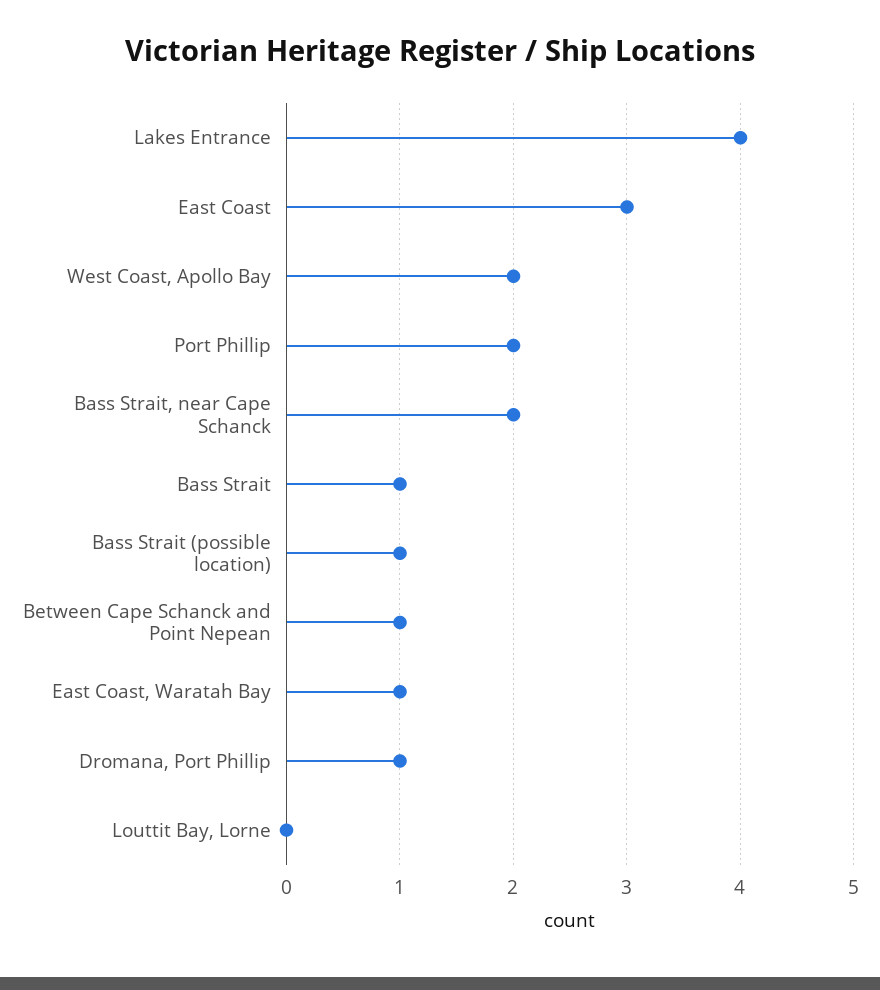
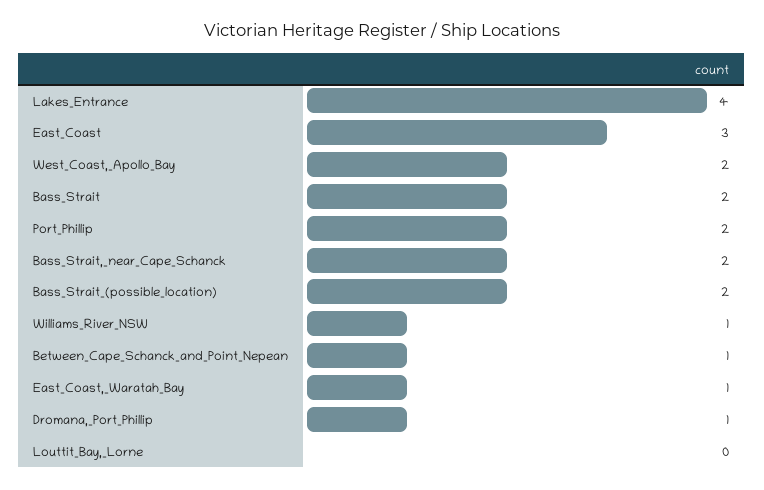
Bass Strait: 1 -> 2
Bass Strait (possible location): 1 -> 2
Williams_River_NSW: none -> 1

